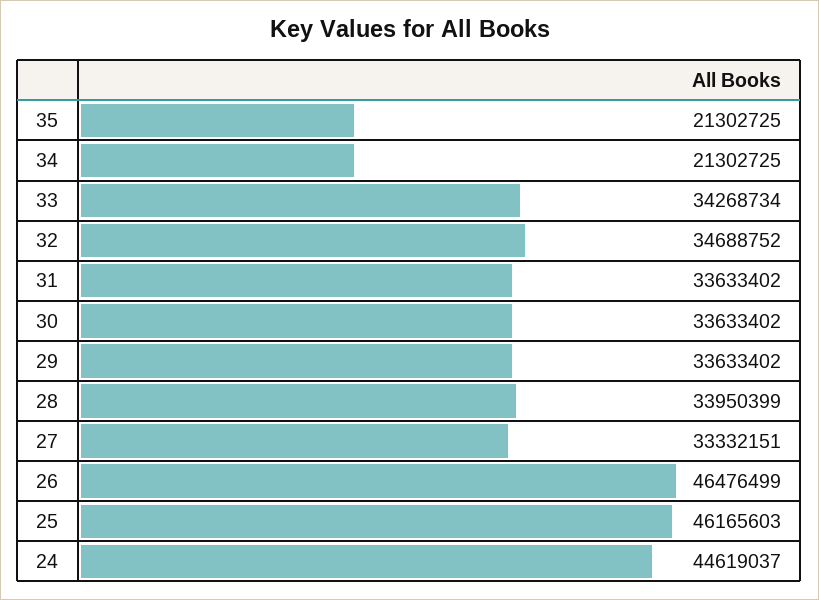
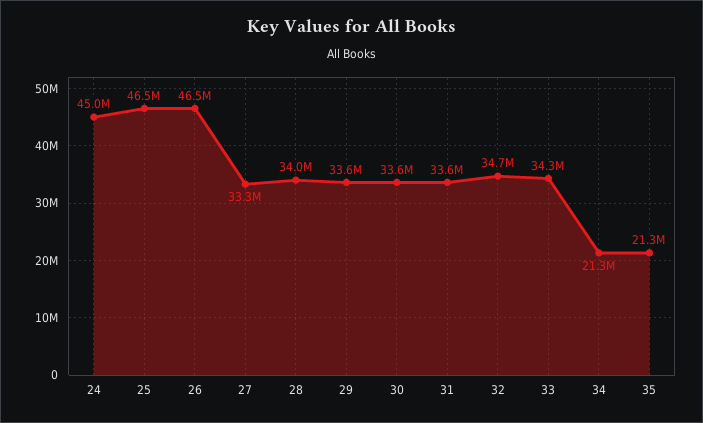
25: 46165603 -> 46500000
24: 44619037 -> 45000000

